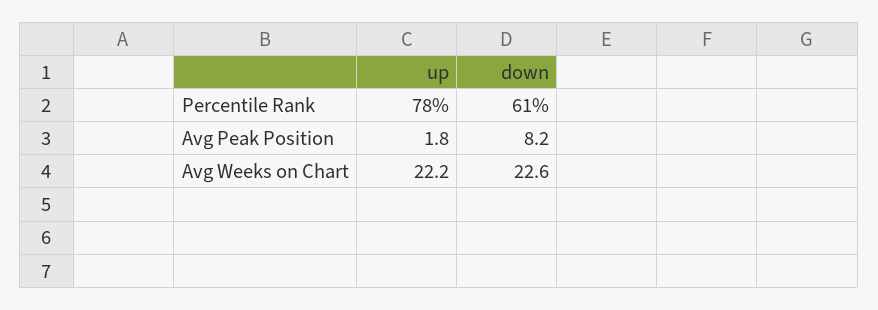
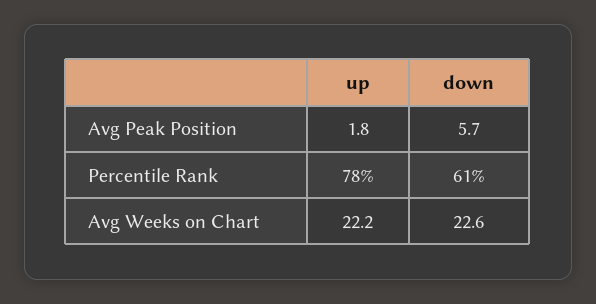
down, Avg Peak Position: 8.2 -> 5.7

